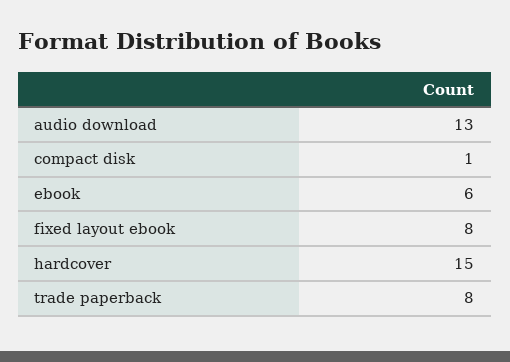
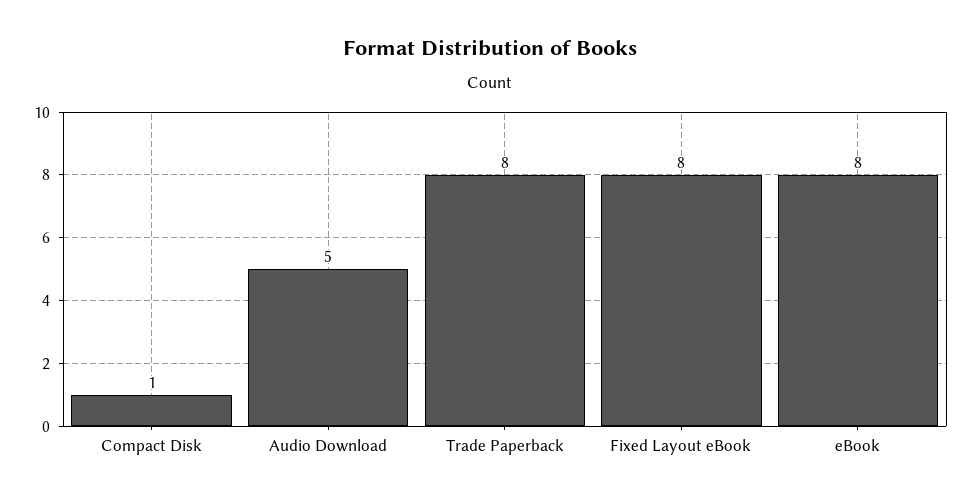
audio download: 13 -> 5
ebook: 6 -> 8
hardcover: 15 -> none

